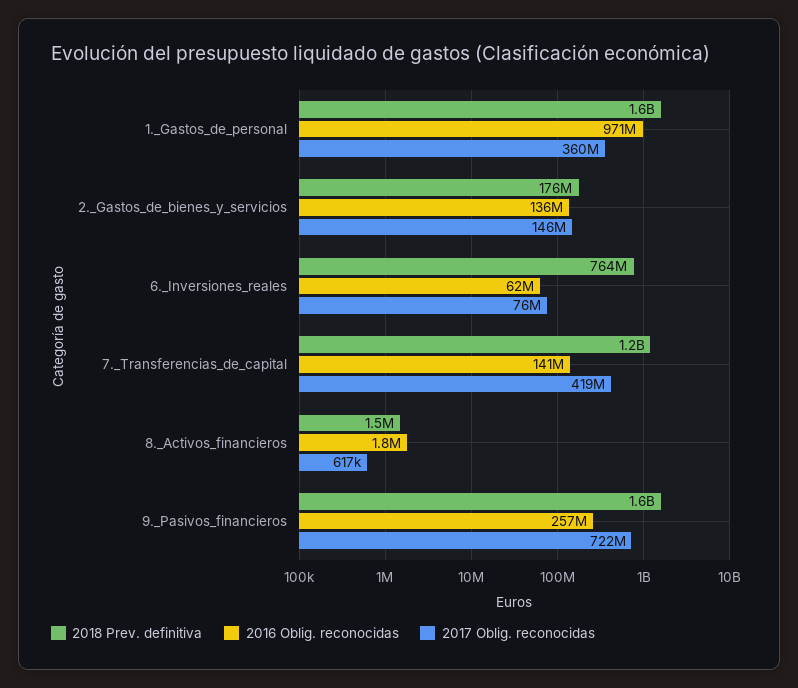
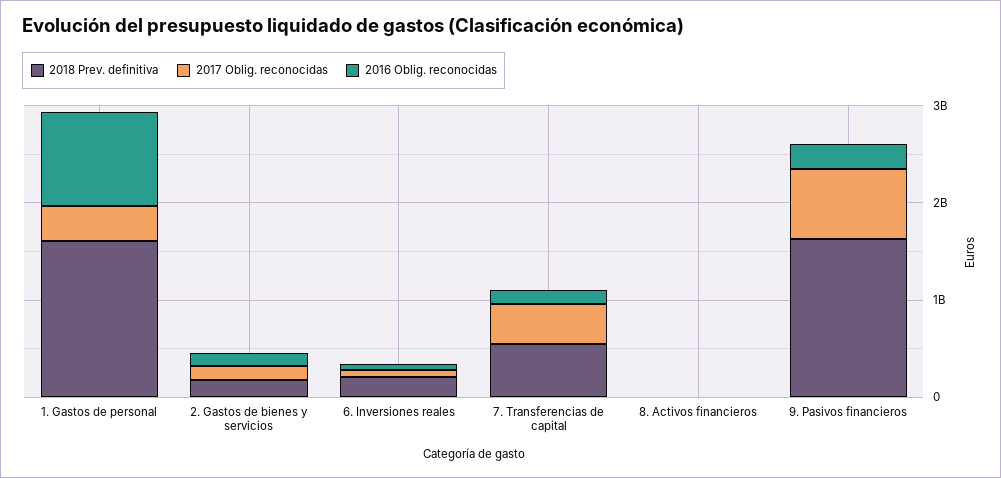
2018 Prev. definitiva, 6._Inversiones_reales: 764000000 -> 200000000
2018 Prev. definitiva, 7._Transferencias_de_capital: 1200000000 -> 600000000

